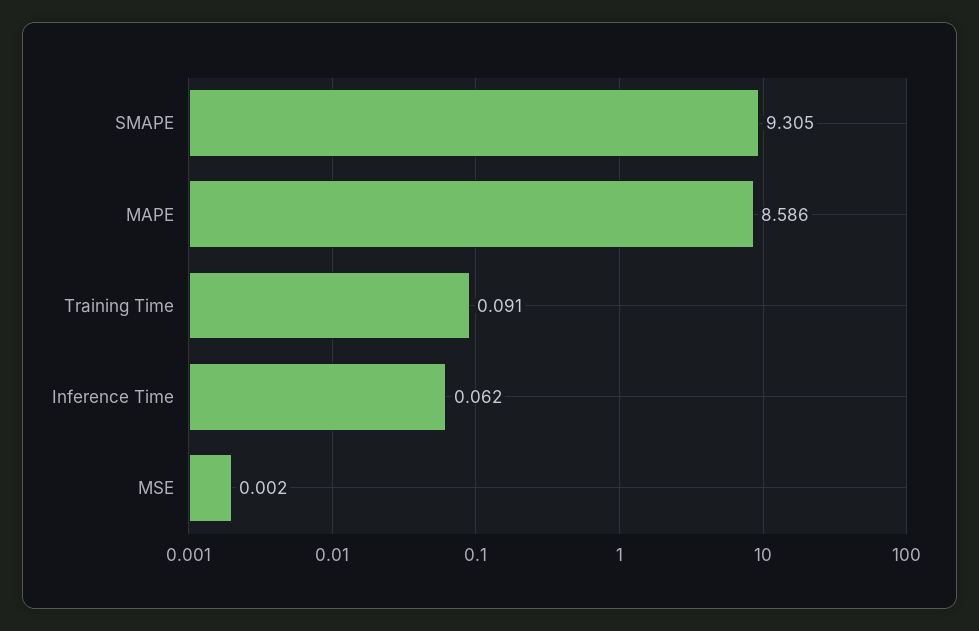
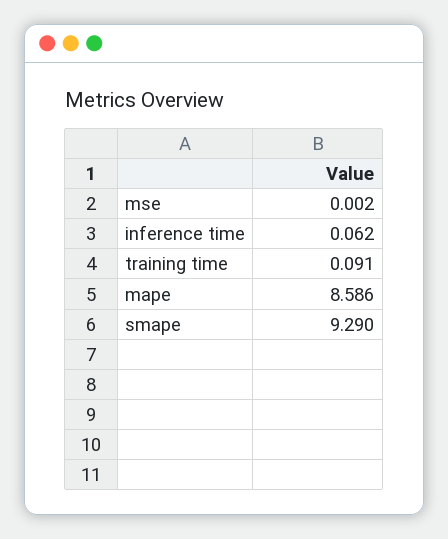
SMAPE: 9.305 -> 9.29

